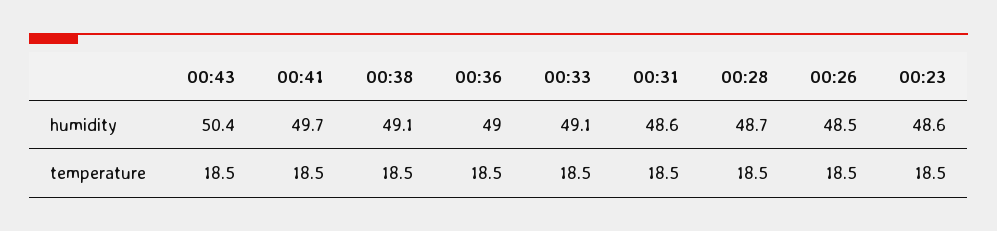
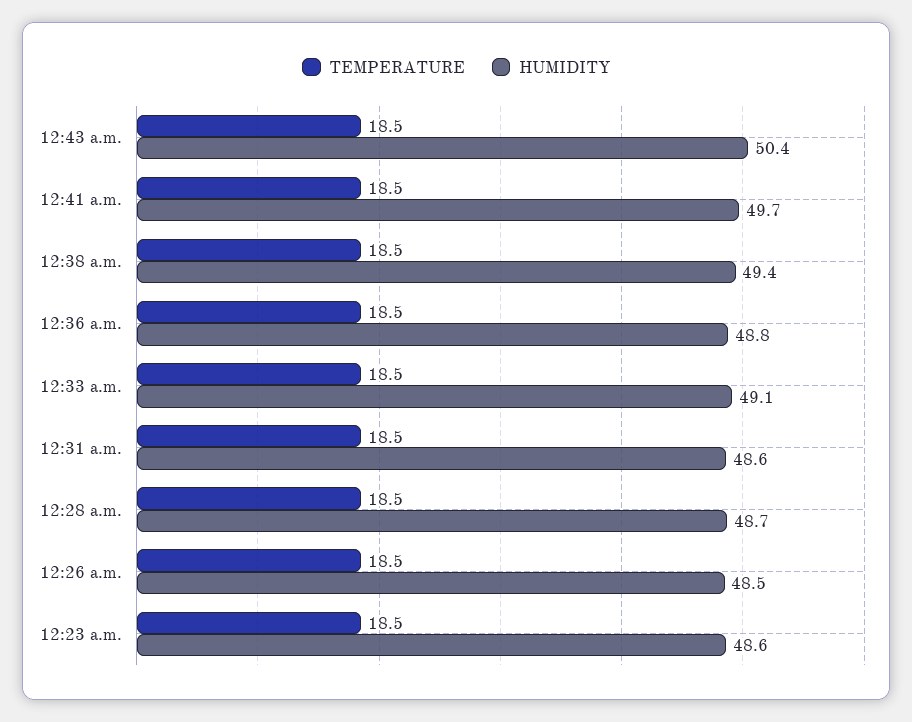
humidity, 00:38: 49.1 -> 49.4
humidity, 00:36: 49 -> 48.8

